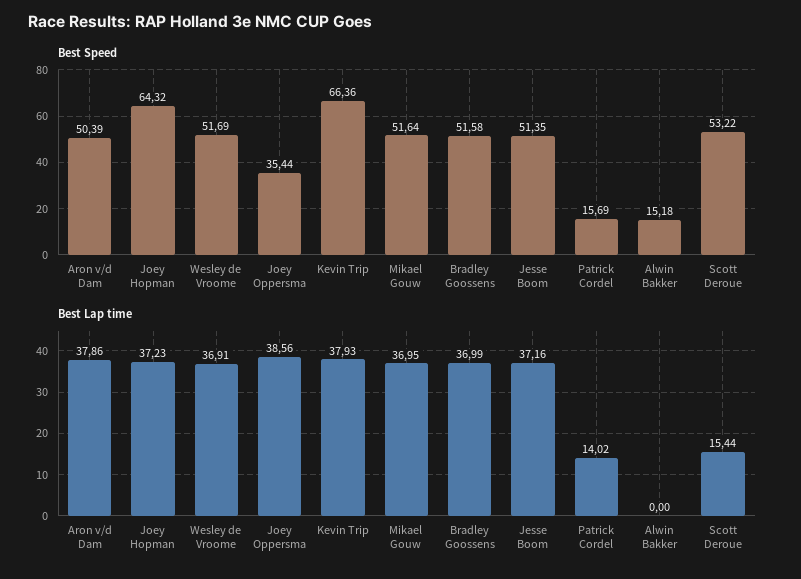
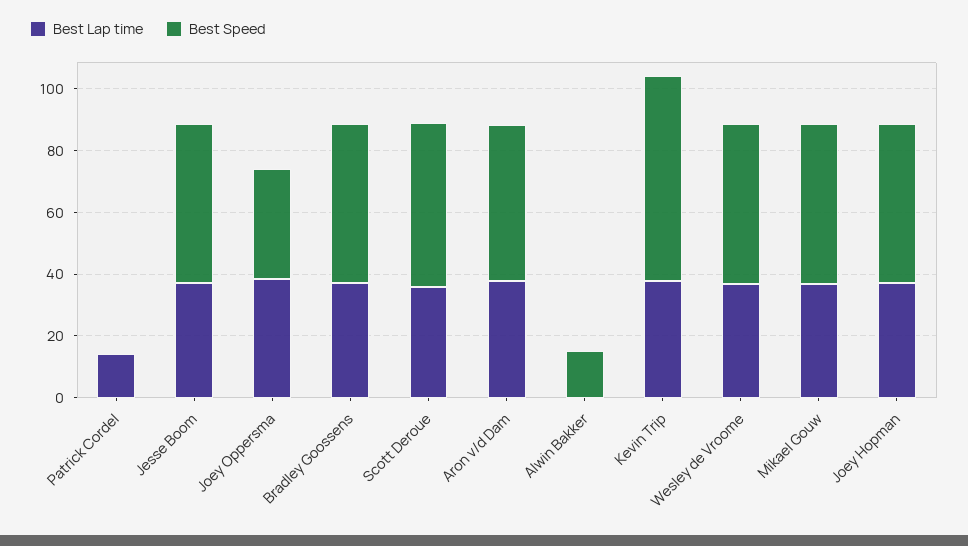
Best Speed, Joey Hopman: 64.32 -> 50
Best Speed, Patrick Cordel: 15.69 -> 0
Best Lap time, Scott Deroue: 15.44 -> 35

